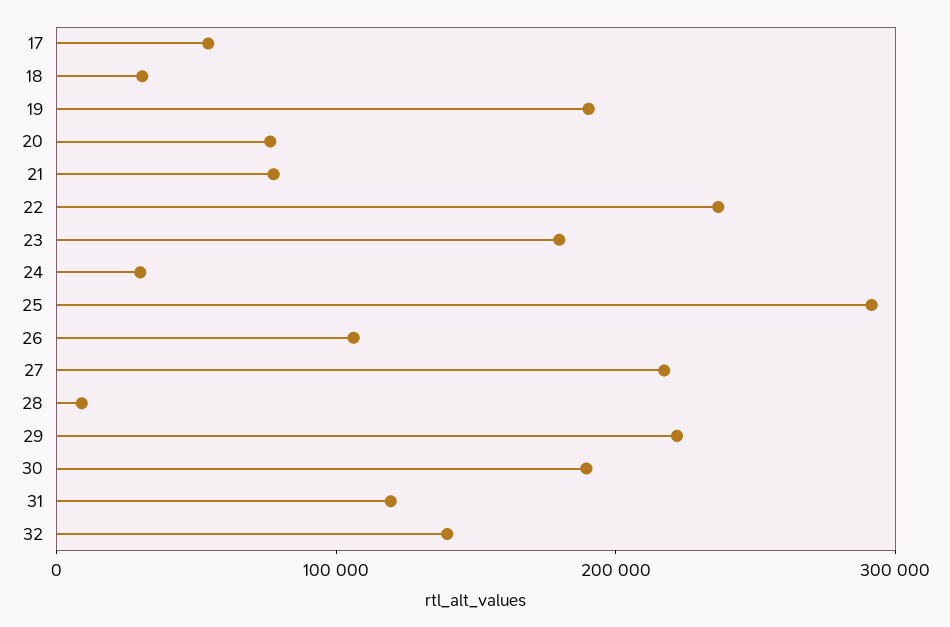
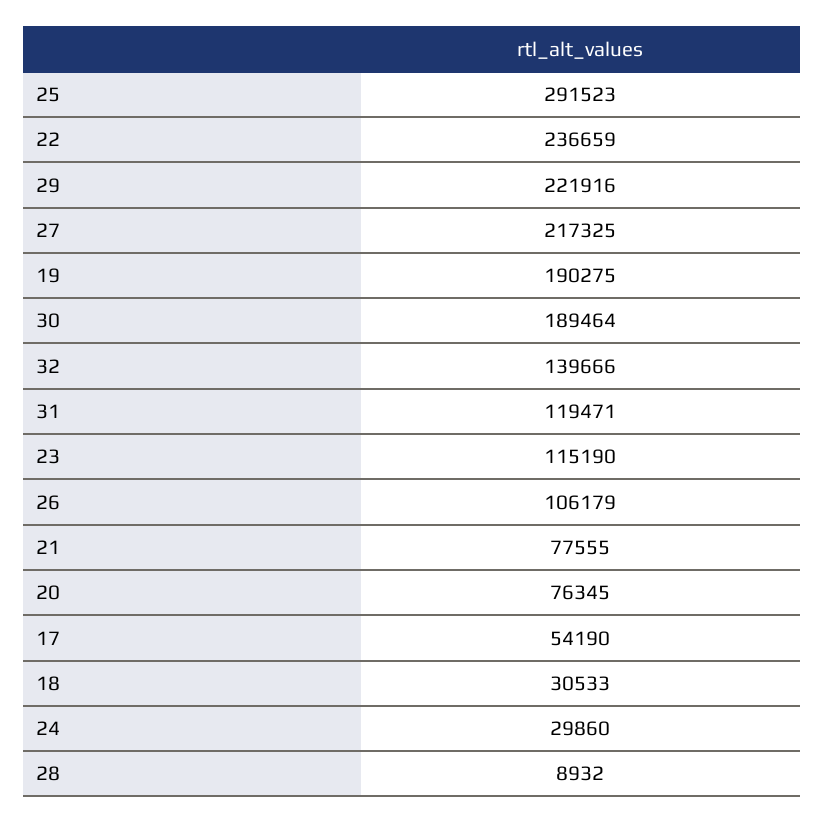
23: 180000 -> 115190

